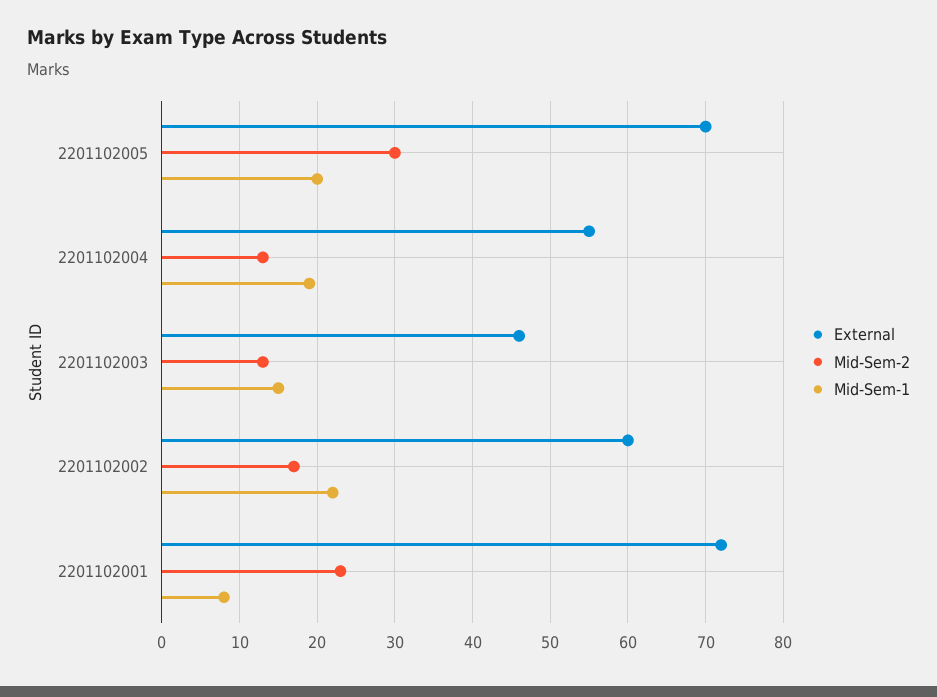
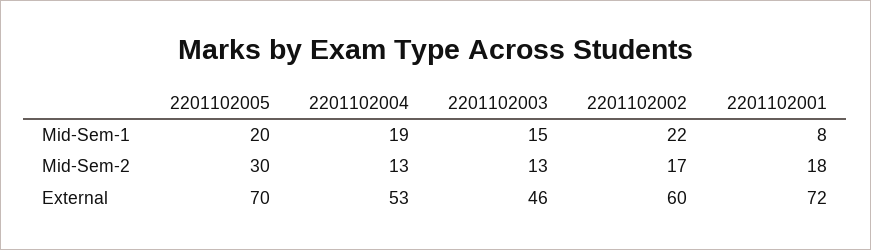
External, 2201102004: 55 -> 53
Mid-Sem-2, 2201102001: 23 -> 18

